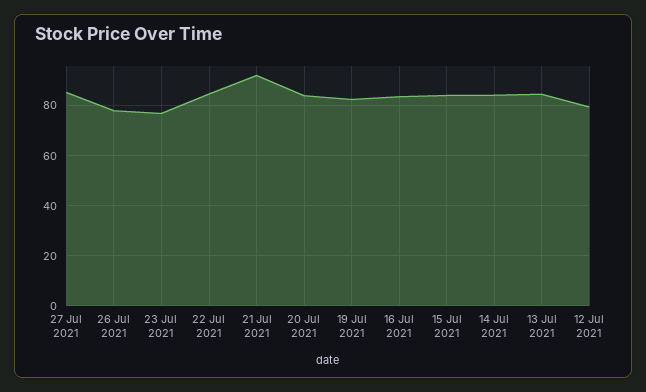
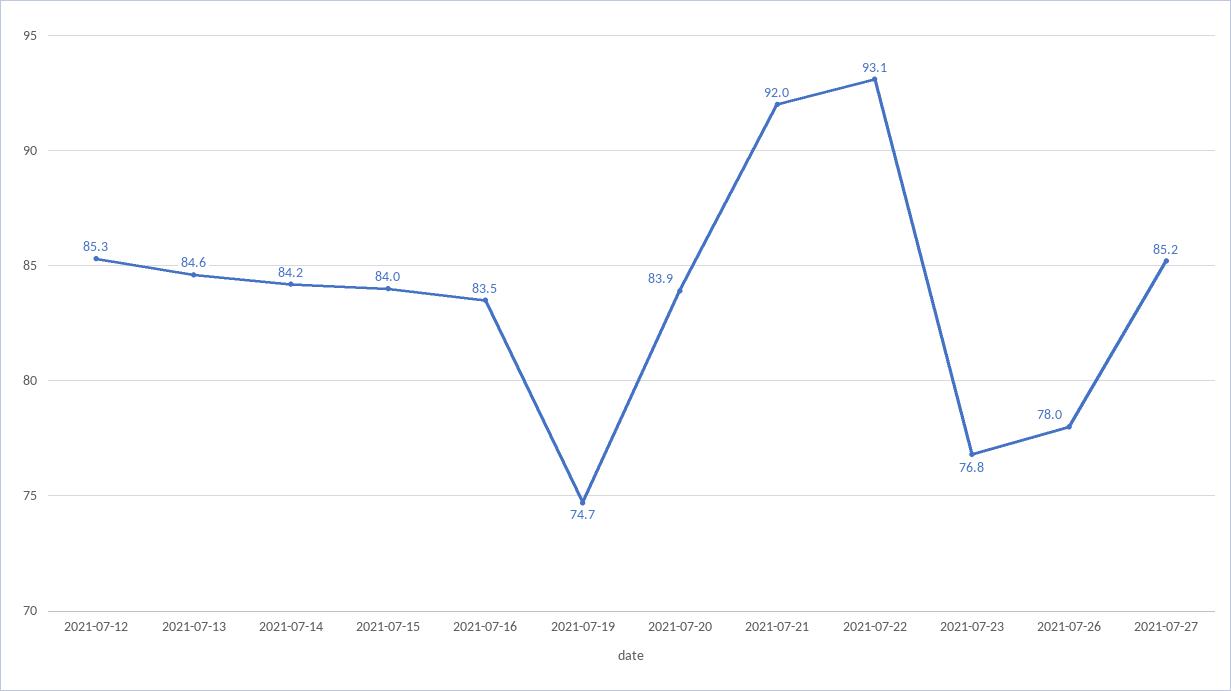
22 Jul 2021: 85 -> 93.1
19 Jul 2021: 82.5 -> 74.7
12 Jul 2021: 80 -> 85.3

